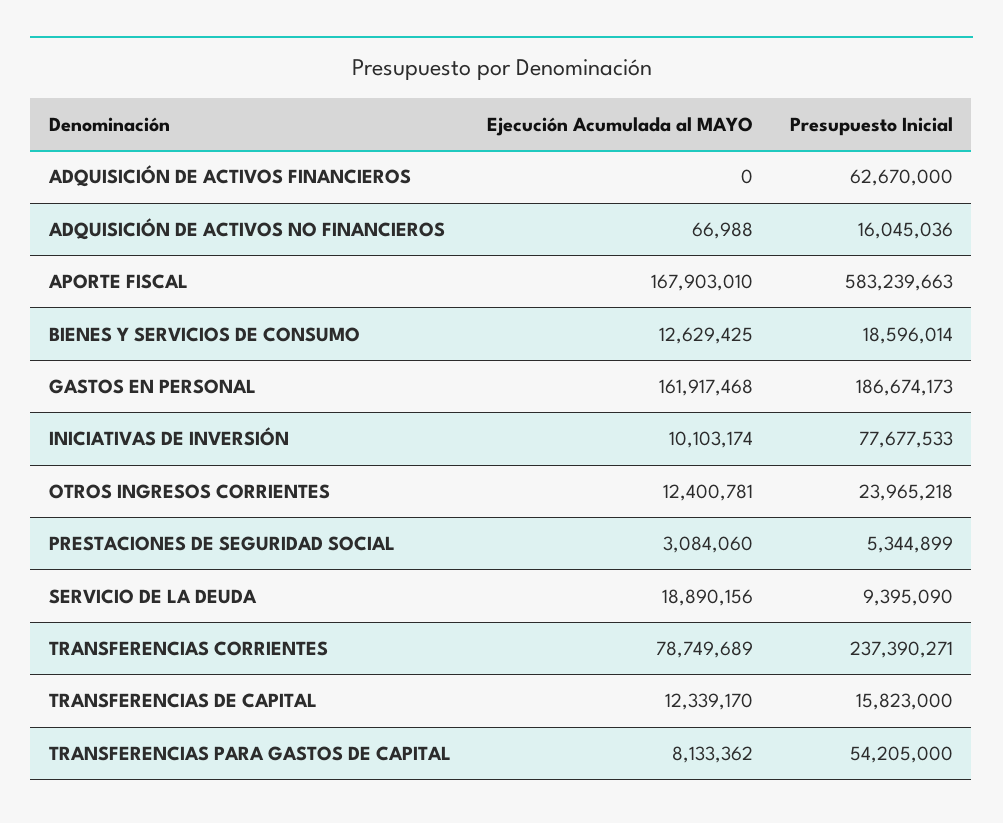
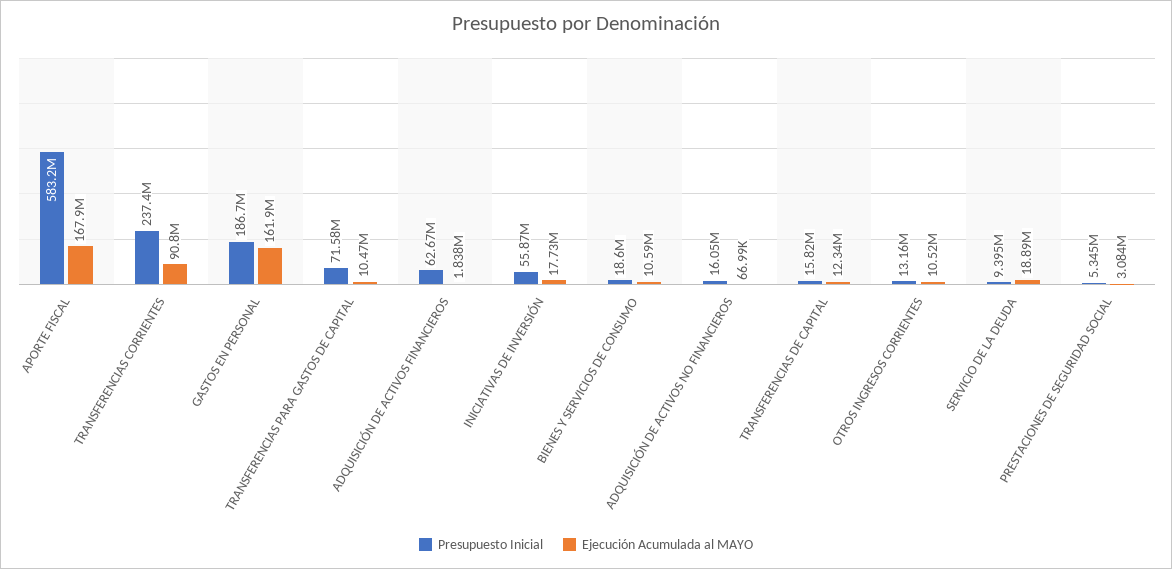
Ejecución Acumulada al MAYO, ADQUISICIÓN DE ACTIVOS FINANCIEROS: 0 -> 1838000
Ejecución Acumulada al MAYO, BIENES Y SERVICIOS DE CONSUMO: 12629425 -> 10590000
Ejecución Acumulada al MAYO, INICIATIVAS DE INVERSIÓN: 10103174 -> 17730000
Presupuesto Inicial, INICIATIVAS DE INVERSIÓN: 77677533 -> 55870000
Ejecución Acumulada al MAYO, OTROS INGRESOS CORRIENTES: 12400781 -> 10520000
Presupuesto Inicial, OTROS INGRESOS CORRIENTES: 23965218 -> 13160000
Ejecución Acumulada al MAYO, TRANSFERENCIAS CORRIENTES: 78749689 -> 90800000
Ejecución Acumulada al MAYO, TRANSFERENCIAS PARA GASTOS DE CAPITAL: 8133362 -> 10470000
Presupuesto Inicial, TRANSFERENCIAS PARA GASTOS DE CAPITAL: 54205000 -> 71580000

